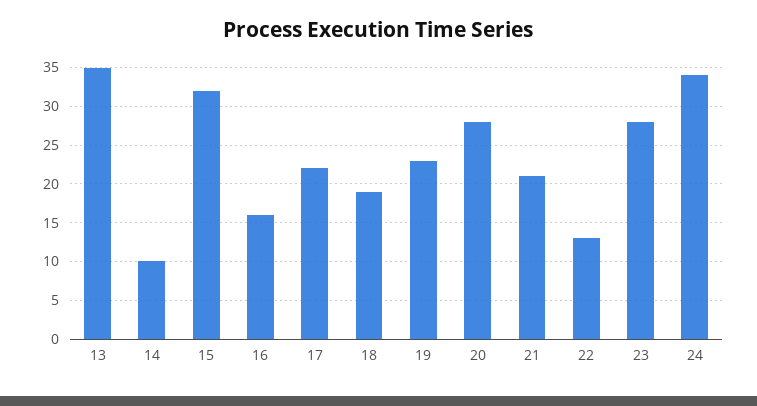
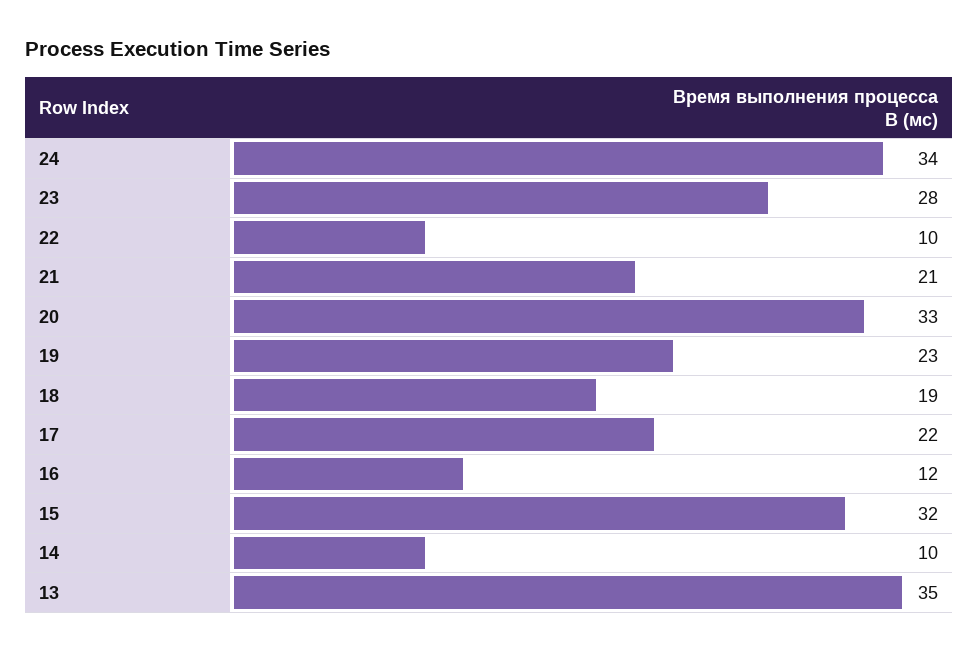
16: 16 -> 12
20: 28 -> 33
22: 13 -> 10

